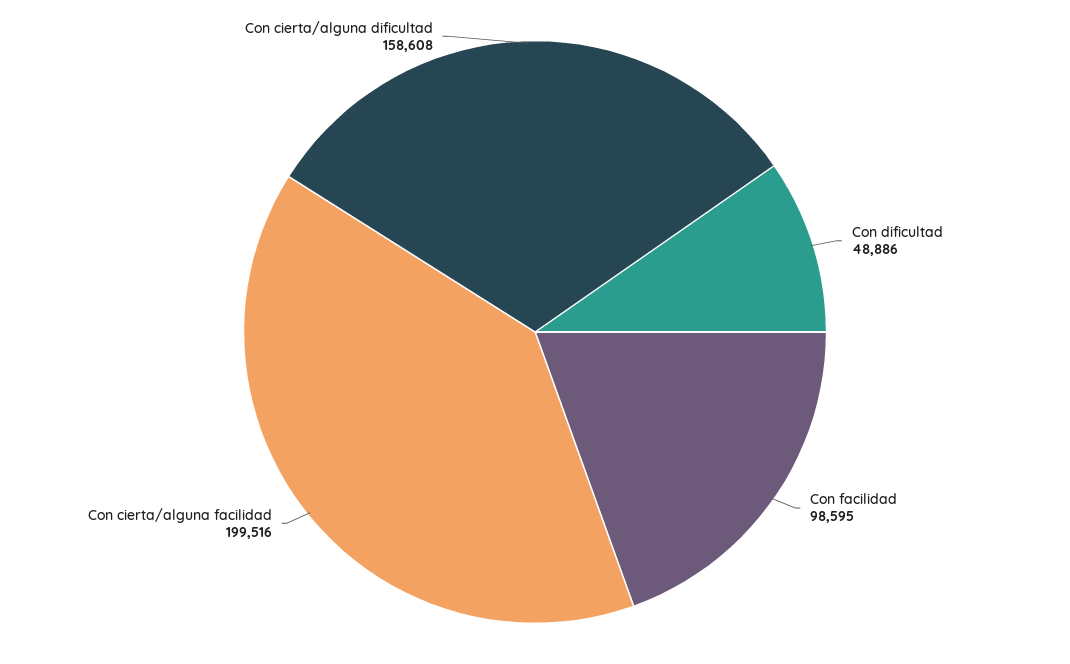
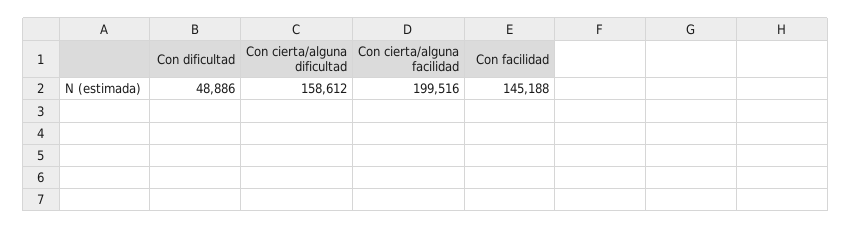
Con facilidad: 98595 -> 145188
Con cierta/alguna dificultad: 158608 -> 158612

